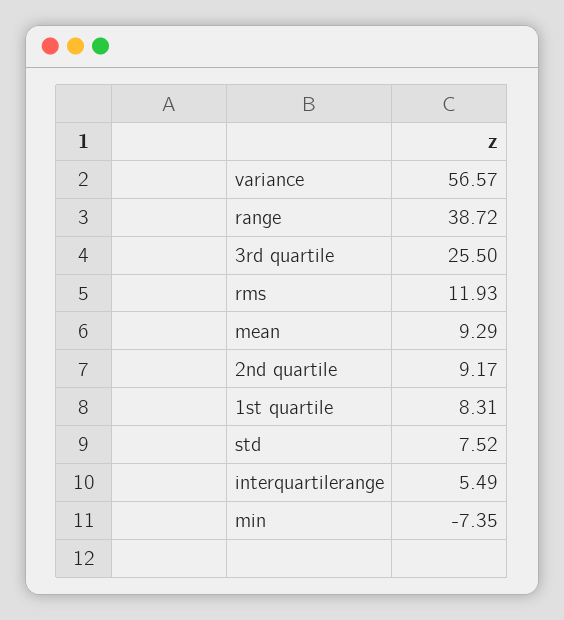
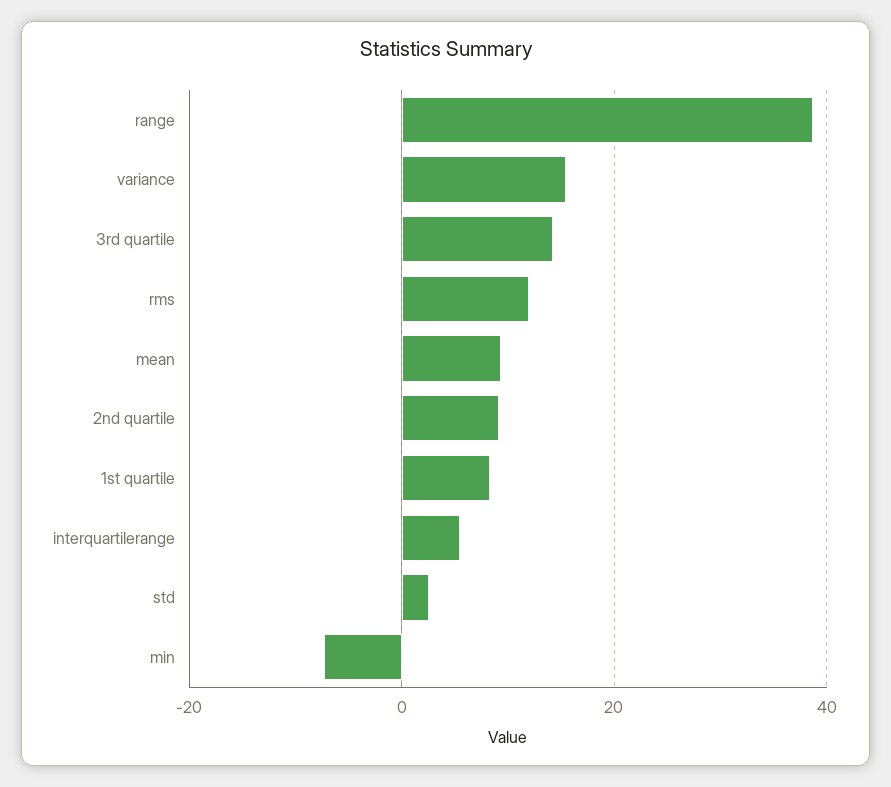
variance: 56.57 -> 16
3rd quartile: 25.5 -> 14
std: 7.52 -> 2

